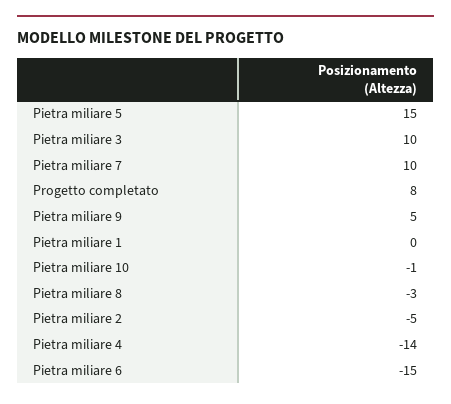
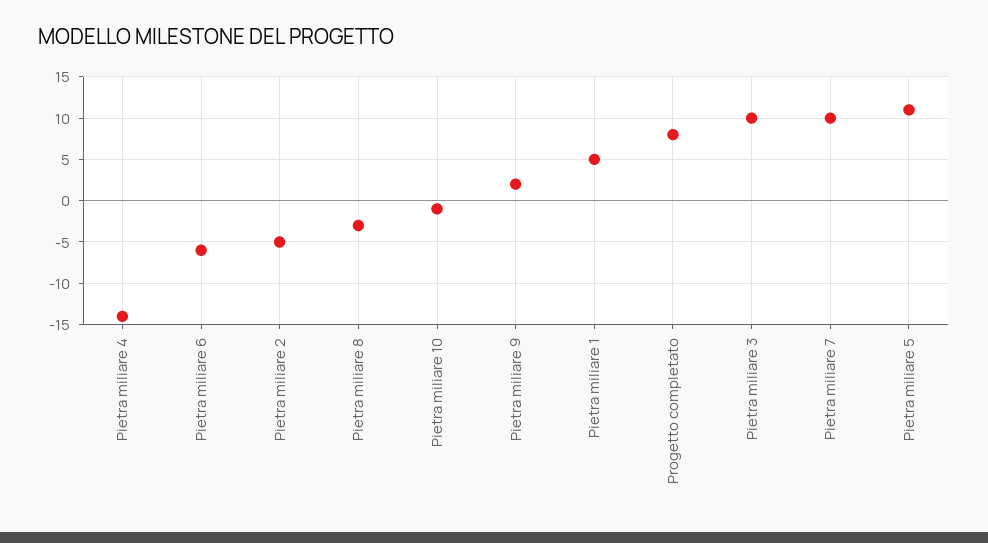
Pietra miliare 5: 15 -> 11
Pietra miliare 9: 5 -> 2
Pietra miliare 1: 0 -> 5
Pietra miliare 6: -15 -> -6

